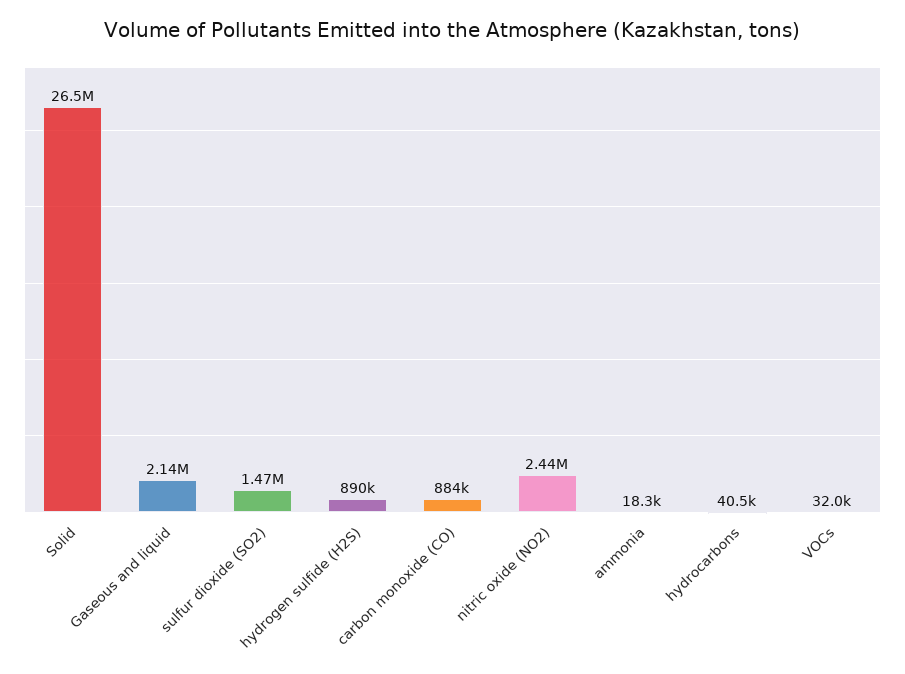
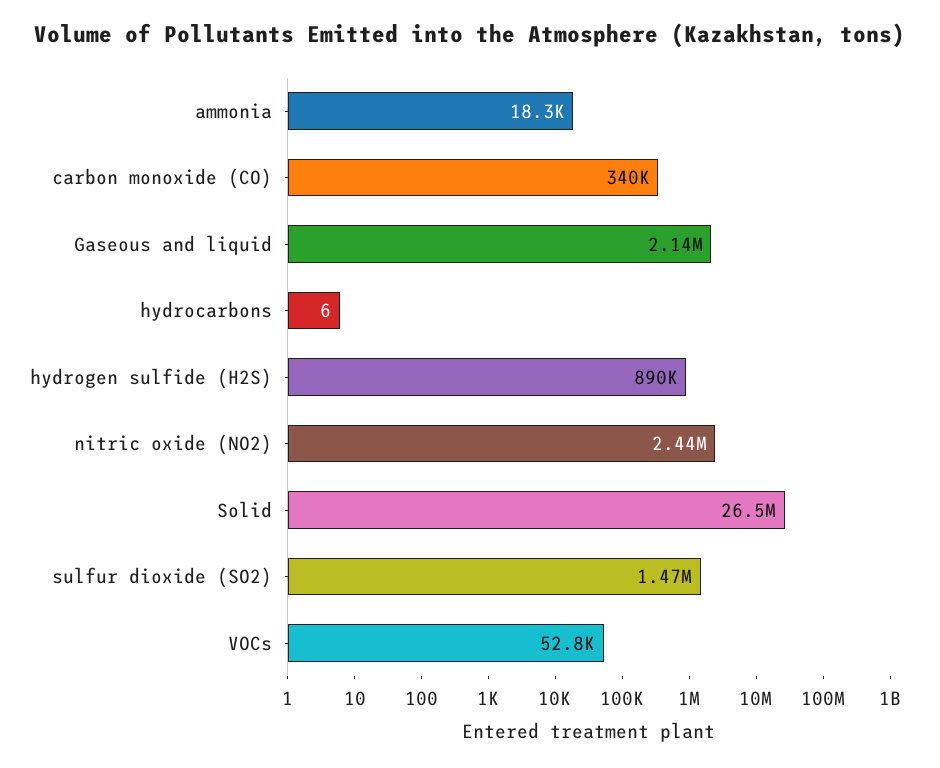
carbon monoxide (CO): 884000 -> 340000
hydrocarbons: 40500 -> 6
VOCs: 32000 -> 52800

